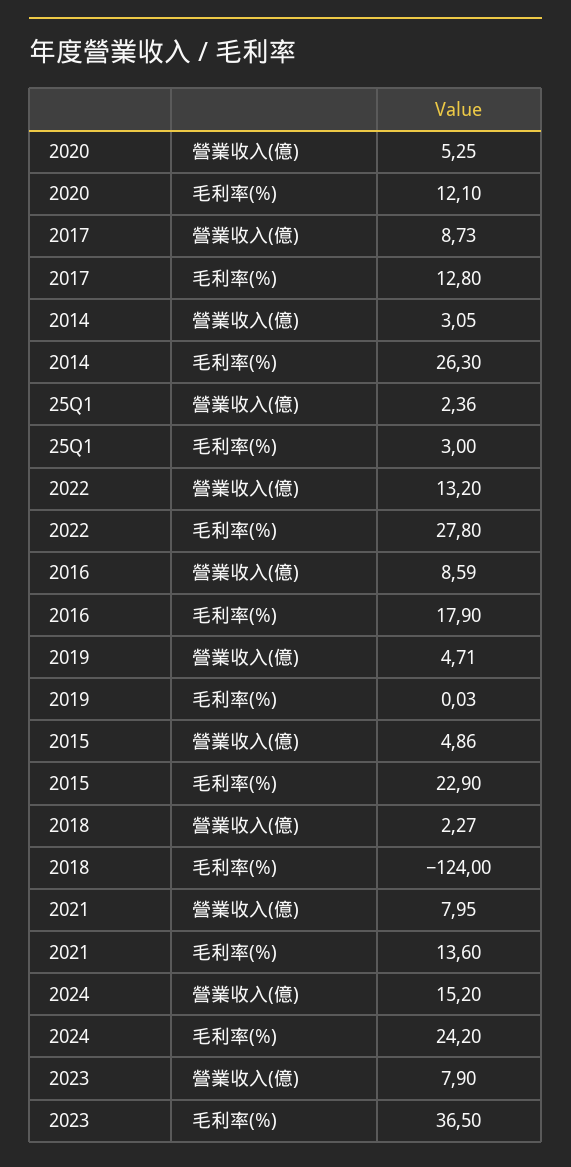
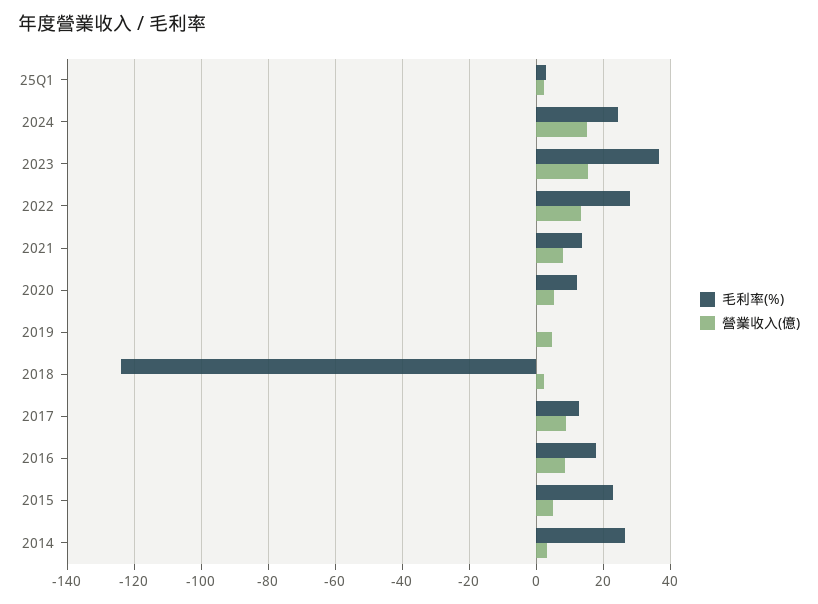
營業收入(億), 2023: 7.9 -> 16

